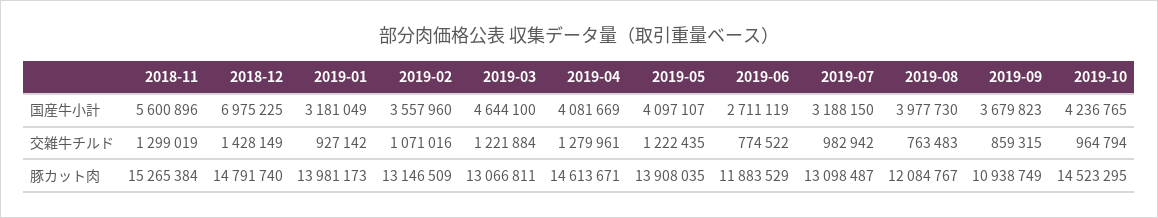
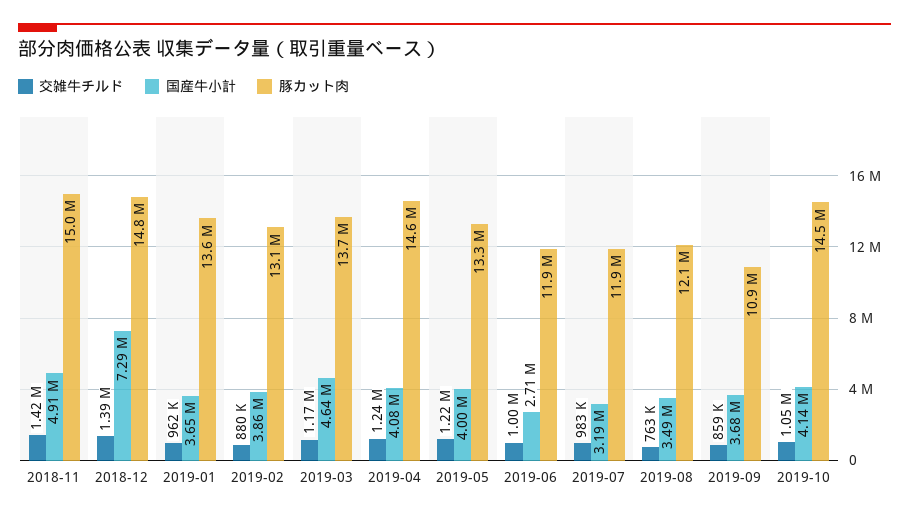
国産牛小計, 2018-11: 5600896 -> 4910000
国産牛小計, 2018-12: 6975225 -> 7290000
国産牛小計, 2019-01: 3181049 -> 3650000
国産牛小計, 2019-02: 3557960 -> 3860000
国産牛小計, 2019-05: 4097107 -> 4000000
国産牛小計, 2019-08: 3977730 -> 3490000
国産牛小計, 2019-10: 4236765 -> 4140000
交雑牛チルド, 2018-11: 1299019 -> 1420000
交雑牛チルド, 2018-12: 1428149 -> 1390000
交雑牛チルド, 2019-01: 927142 -> 962000
交雑牛チルド, 2019-02: 1071016 -> 880000
交雑牛チルド, 2019-03: 1221884 -> 1170000
交雑牛チルド, 2019-04: 1279961 -> 1240000
交雑牛チルド, 2019-06: 774522 -> 1000000
交雑牛チルド, 2019-10: 964794 -> 1050000
豚カット肉, 2018-11: 15265384 -> 15000000
豚カット肉, 2019-01: 13981173 -> 13600000
豚カット肉, 2019-03: 13066811 -> 13700000
豚カット肉, 2019-05: 13908035 -> 13300000
豚カット肉, 2019-07: 13098487 -> 11900000

